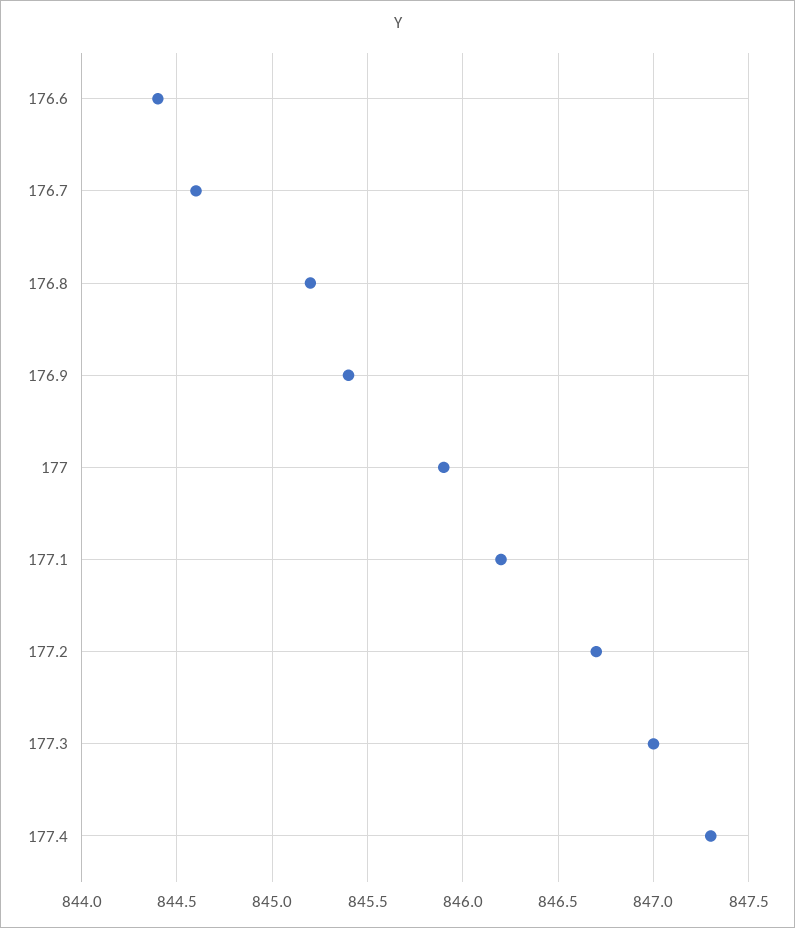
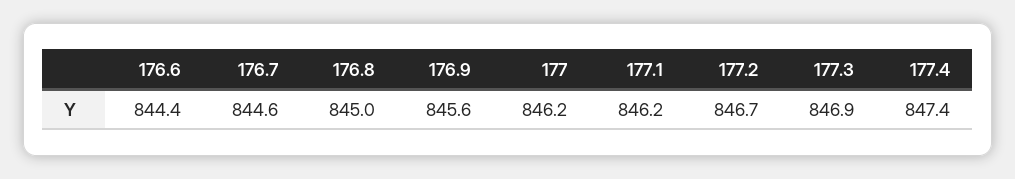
176.8: 845.2 -> 845
176.9: 845.4 -> 845.6
177: 845.9 -> 846.2
177.3: 847 -> 846.9
177.4: 847.3 -> 847.4

